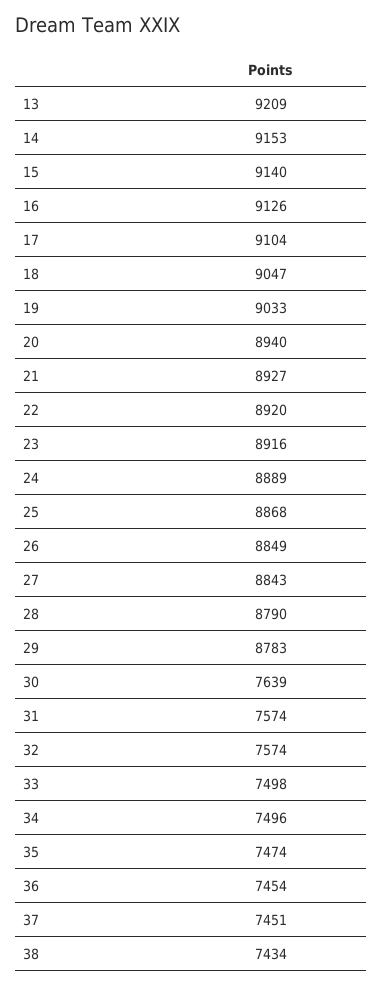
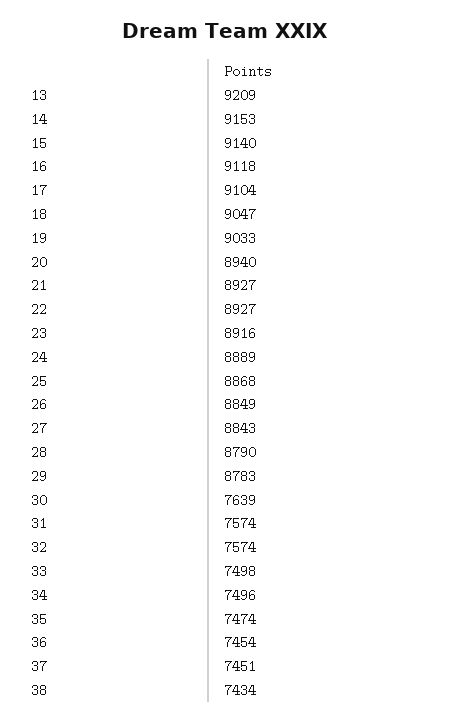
16: 9126 -> 9118
22: 8920 -> 8927

